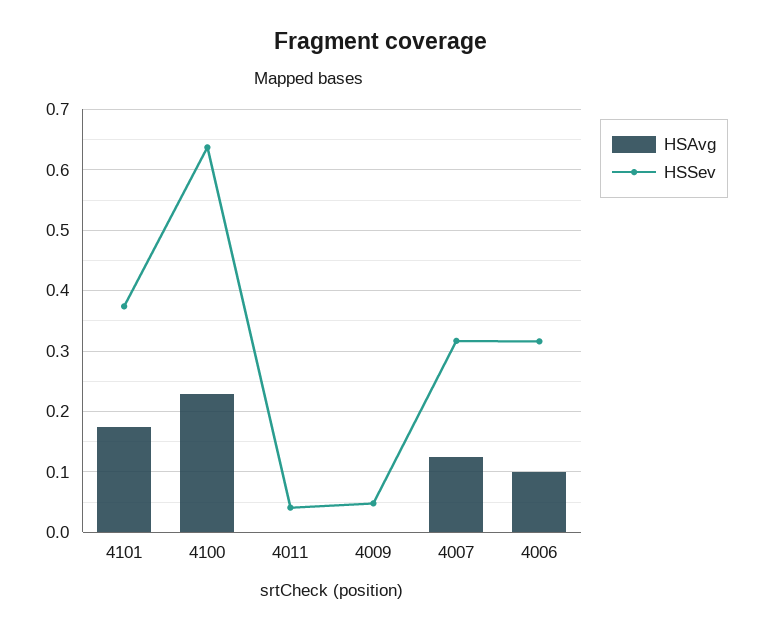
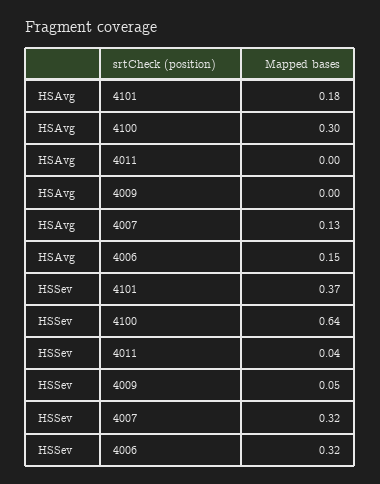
HSAvg, 4100: 0.23 -> 0.3
HSAvg, 4006: 0.1 -> 0.15

